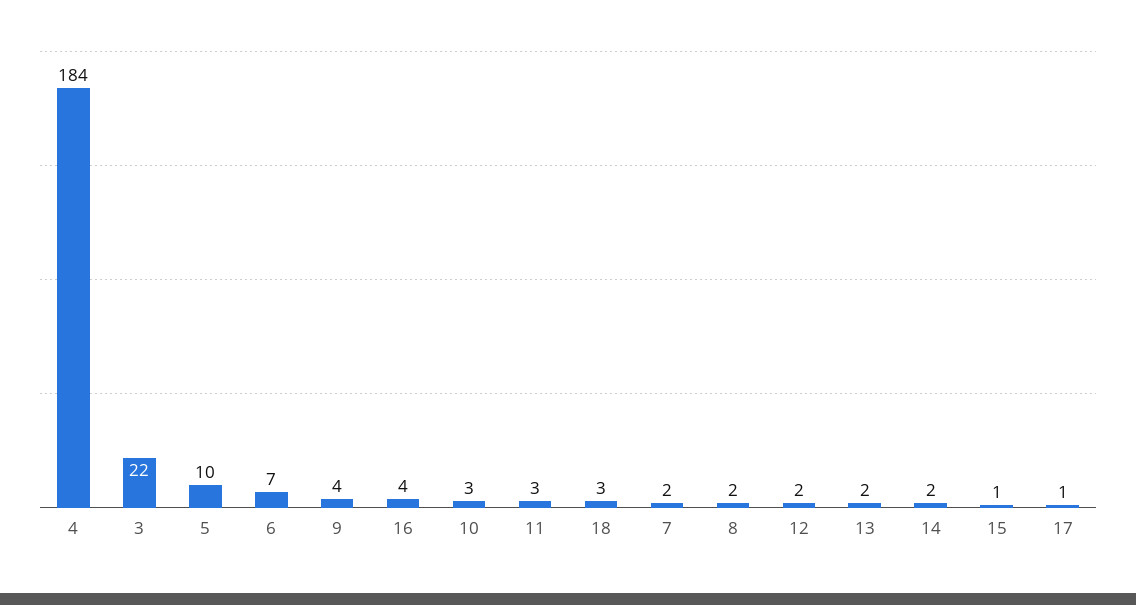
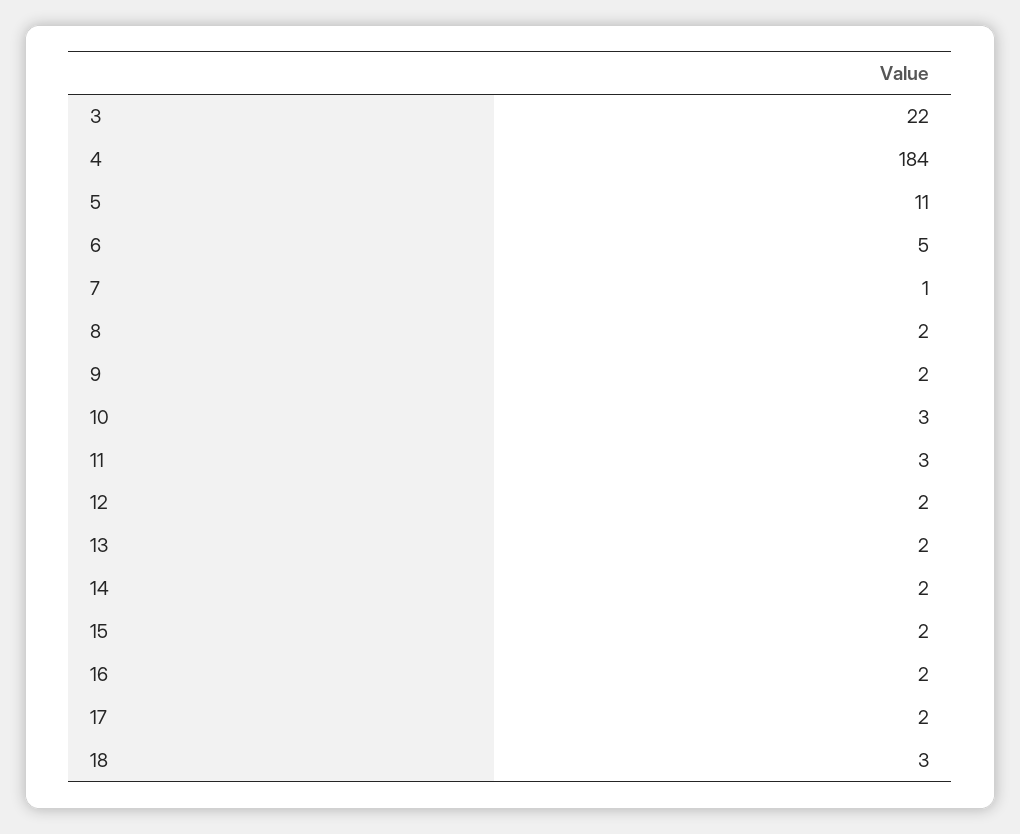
5: 10 -> 11
6: 7 -> 5
9: 4 -> 2
16: 4 -> 2
7: 2 -> 1
15: 1 -> 2
17: 1 -> 2

